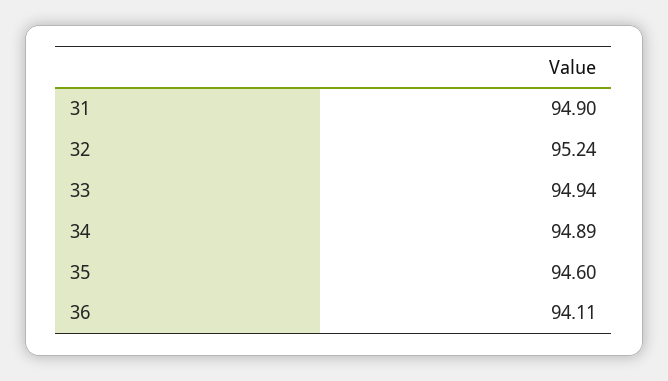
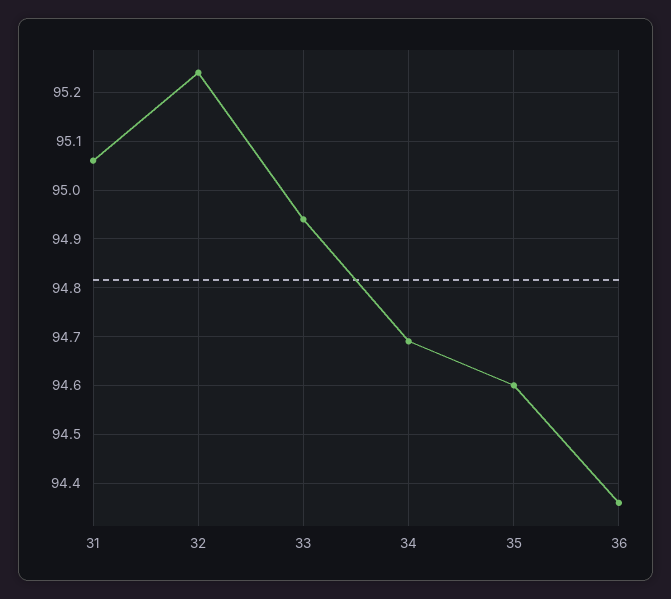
31: 94.9 -> 95.05
34: 94.89 -> 94.7
36: 94.11 -> 94.35

